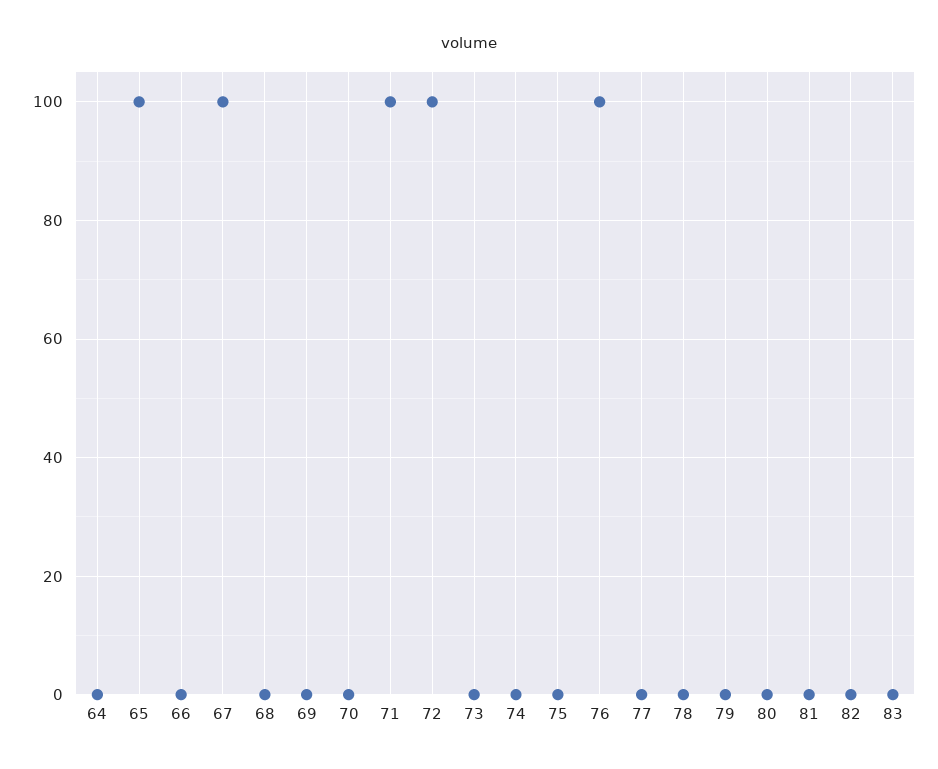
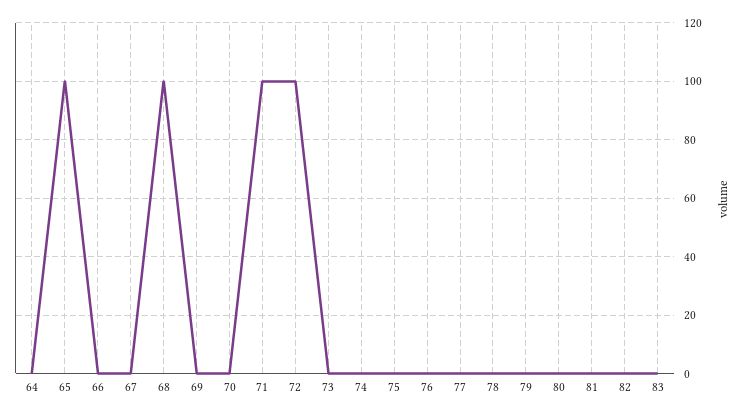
67: 100 -> 0
68: 0 -> 100
76: 100 -> 0

